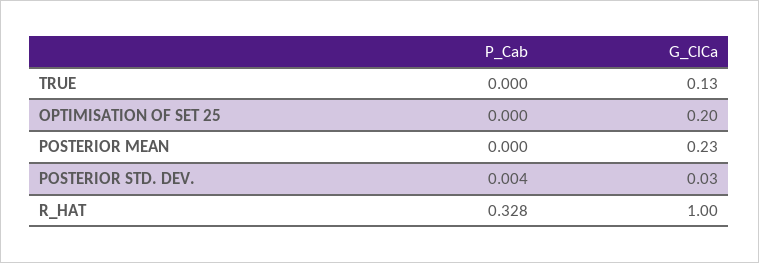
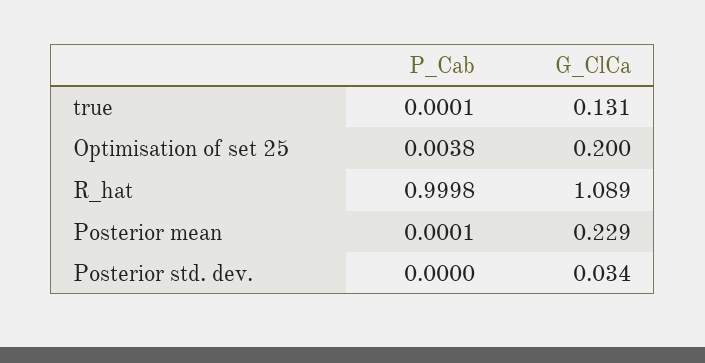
P_Cab, OPTIMISATION OF SET 25: 0 -> 0.0038
P_Cab, POSTERIOR STD. DEV.: 0.004 -> 0
P_Cab, R_HAT: 0.328 -> 0.9998
G_ClCa, R_HAT: 1 -> 1.089

